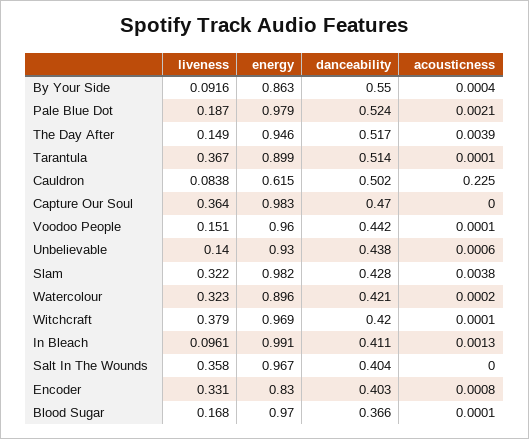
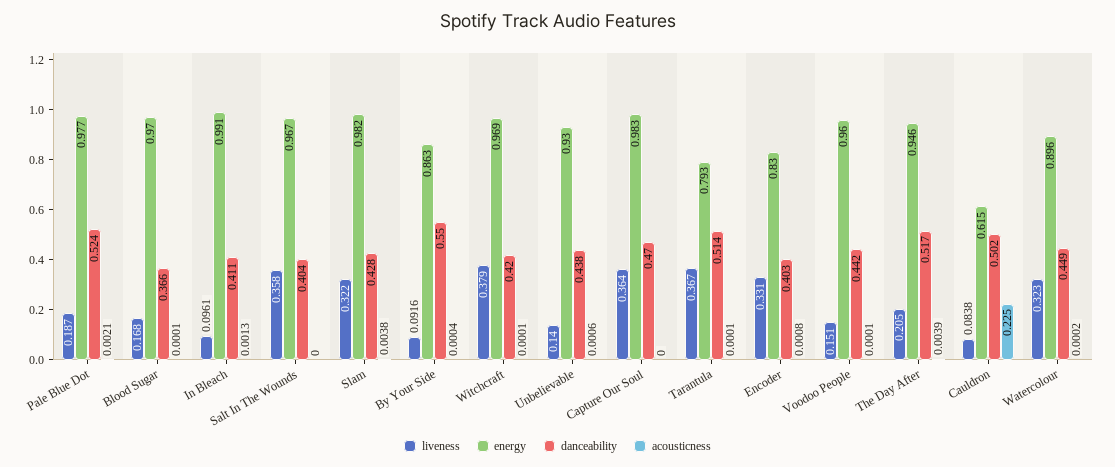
energy, Pale Blue Dot: 0.979 -> 0.977
liveness, The Day After: 0.149 -> 0.205
energy, Tarantula: 0.899 -> 0.793
danceability, Watercolour: 0.421 -> 0.449

